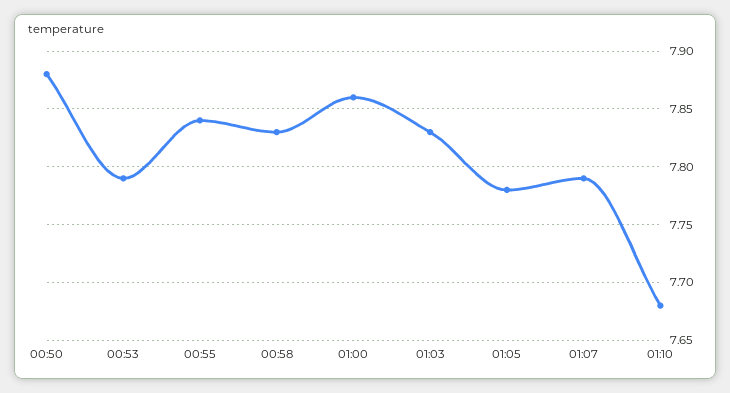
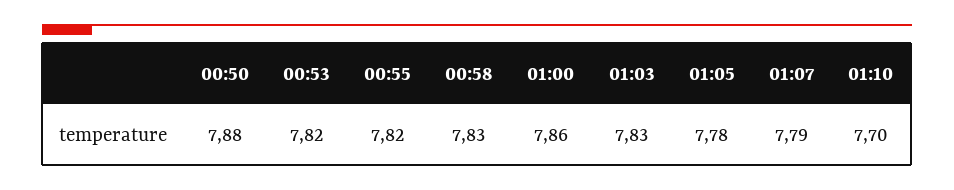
00:53: 7.79 -> 7.82
00:55: 7.84 -> 7.82
01:10: 7.68 -> 7.7

